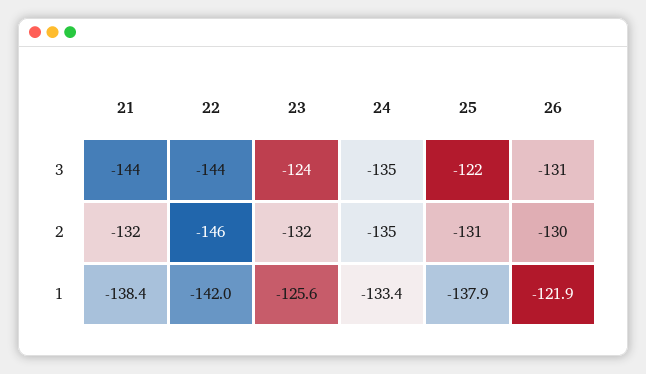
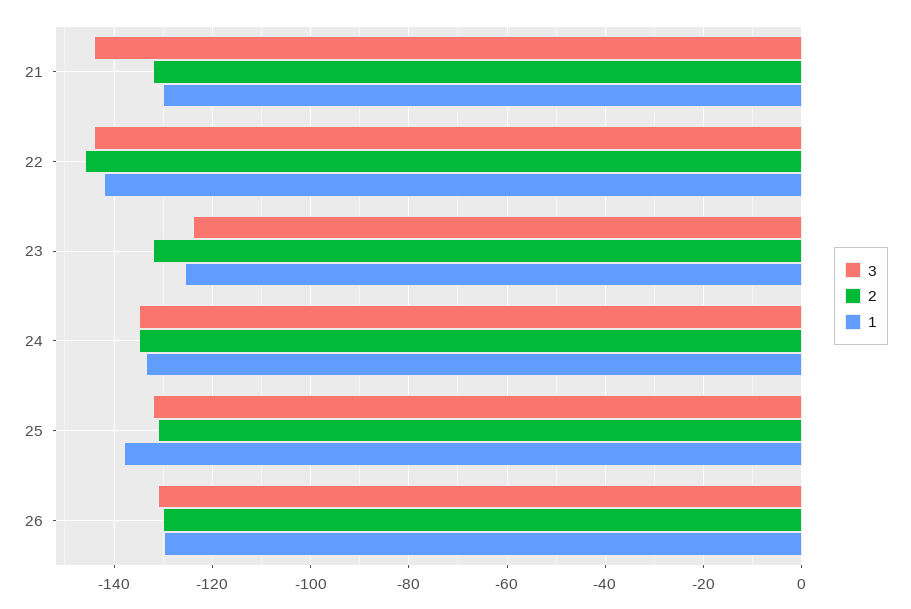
3, 25: -122 -> -132
1, 21: -138.4 -> -130
1, 26: -121.9 -> -130

